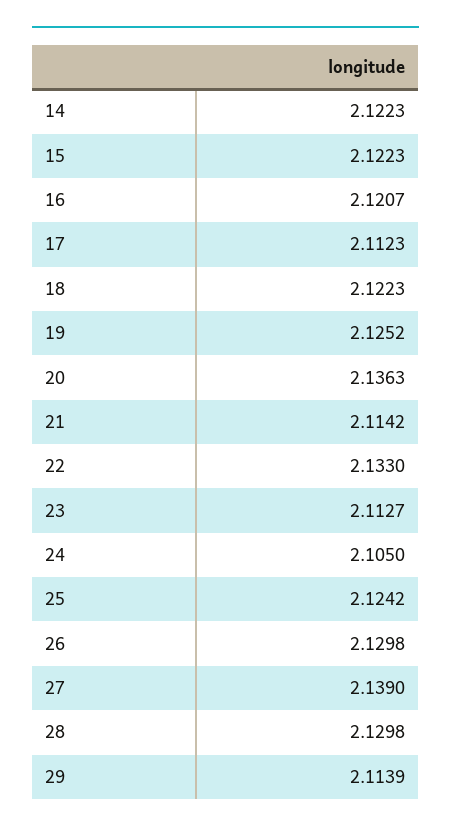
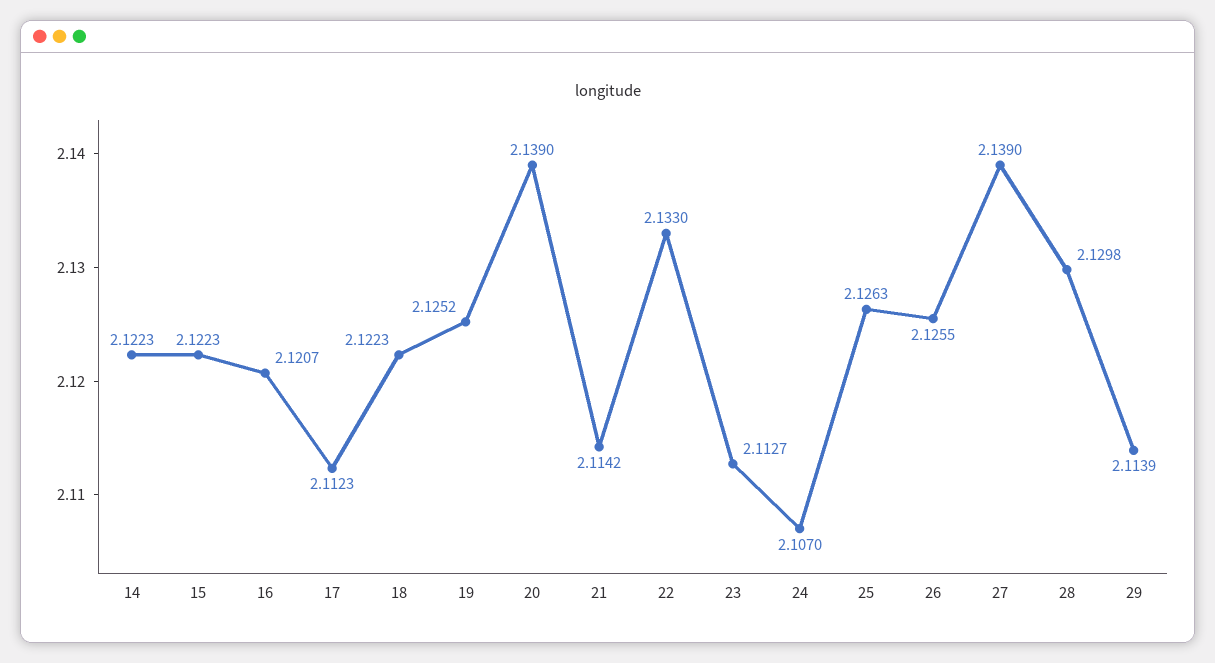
20: 2.1363 -> 2.139
24: 2.105 -> 2.107
25: 2.1242 -> 2.1263
26: 2.1298 -> 2.1255

